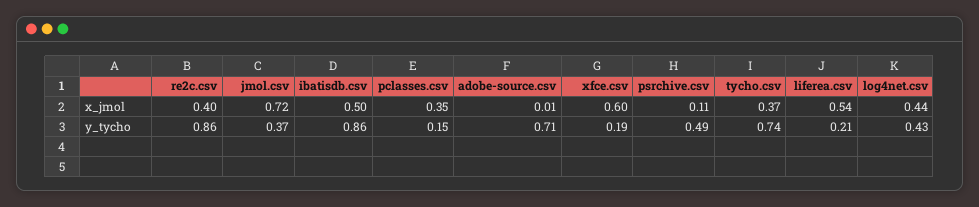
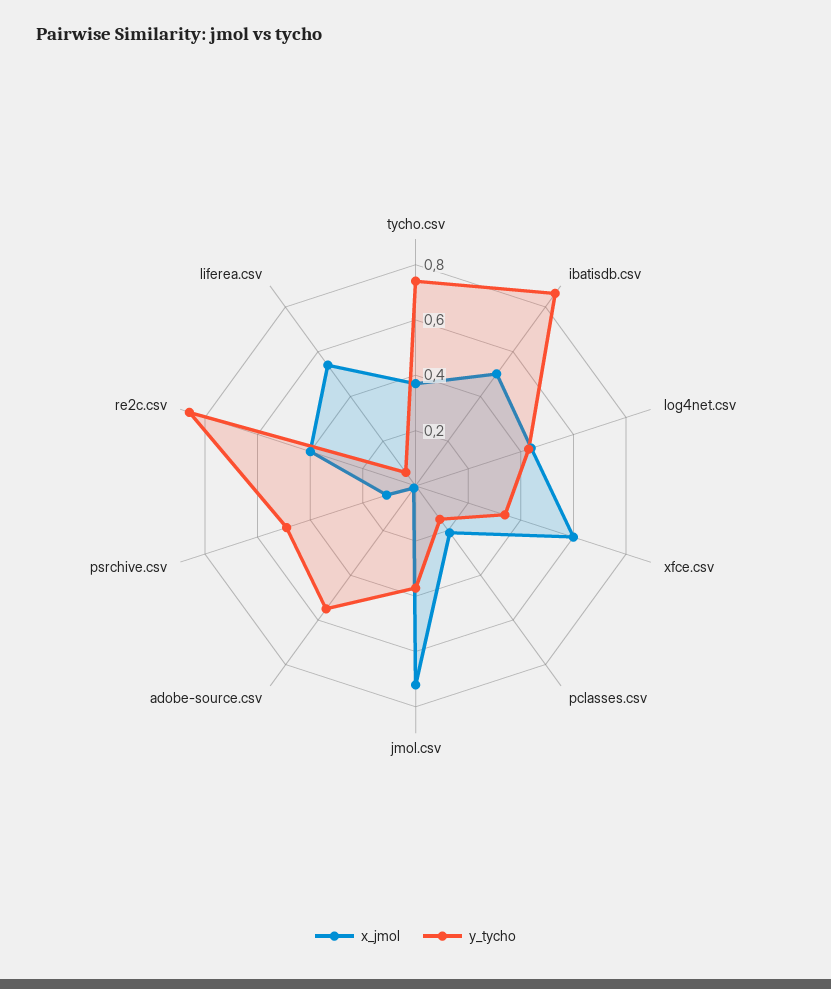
x_jmol, pclasses.csv: 0.35 -> 0.2
y_tycho, adobe-source.csv: 0.71 -> 0.55
y_tycho, xfce.csv: 0.19 -> 0.35
y_tycho, liferea.csv: 0.21 -> 0.05

